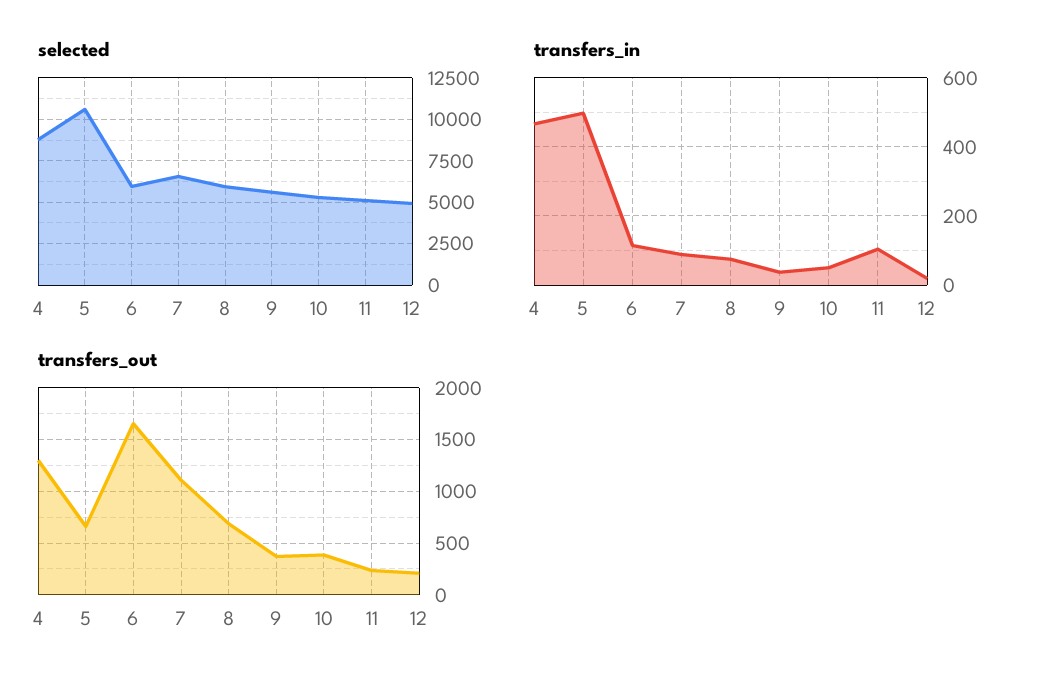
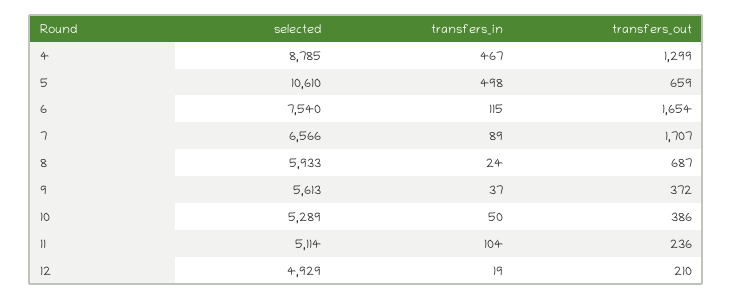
selected, 6: 6000 -> 7540
transfers_in, 8: 80 -> 24
transfers_out, 7: 1100 -> 1707

